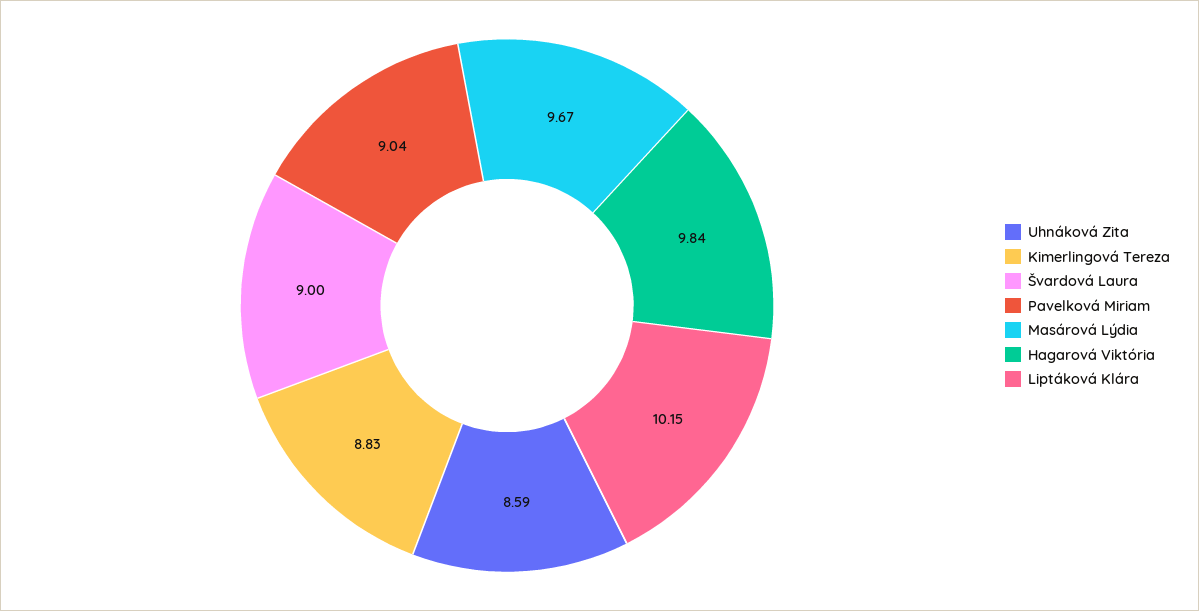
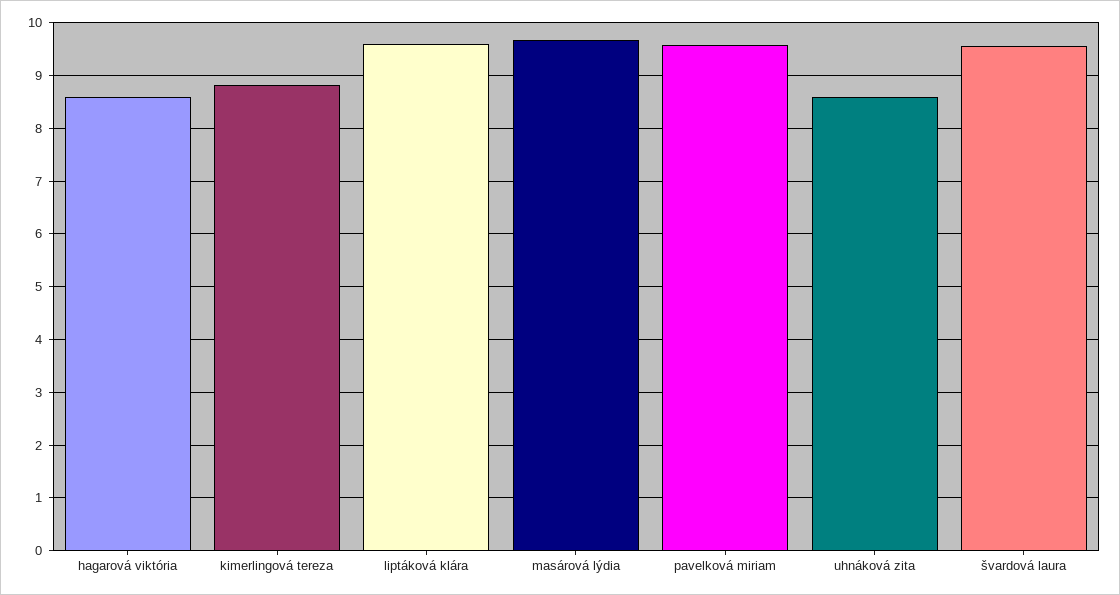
Švardová Laura: 9 -> 9.6
Pavelková Miriam: 9.04 -> 9.6
Hagarová Viktória: 9.84 -> 8.6
Liptáková Klára: 10.15 -> 9.6

